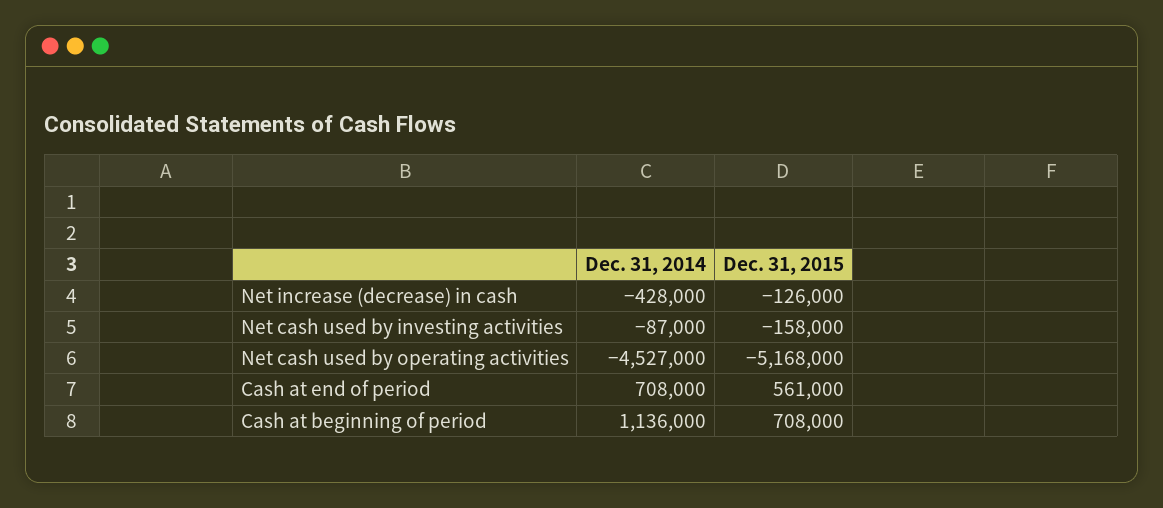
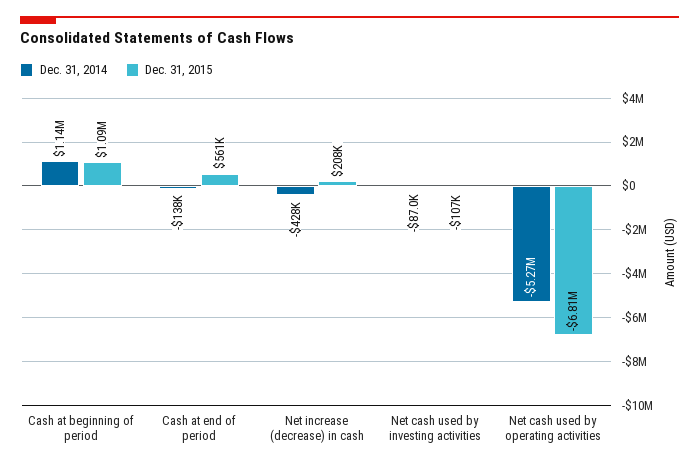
Dec. 31, 2015, Net increase (decrease) in cash: -126000 -> 208000
Dec. 31, 2015, Net cash used by investing activities: -158000 -> -107000
Dec. 31, 2014, Net cash used by operating activities: -4527000 -> -5270000
Dec. 31, 2015, Net cash used by operating activities: -5168000 -> -6810000
Dec. 31, 2014, Cash at end of period: 708000 -> -138000
Dec. 31, 2015, Cash at beginning of period: 708000 -> 1090000

